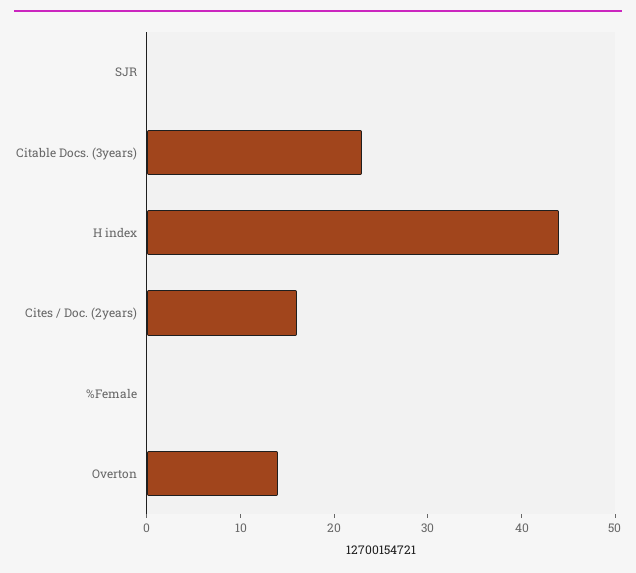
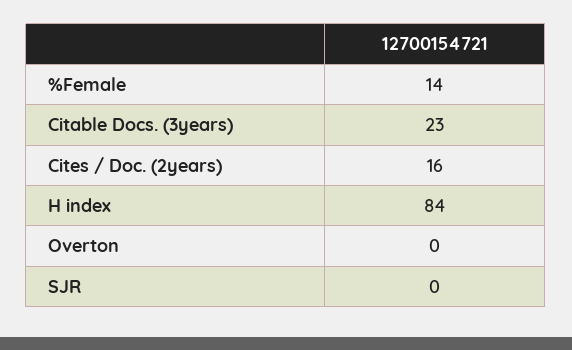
H index: 44 -> 84
%Female: 0 -> 14
Overton: 14 -> 0

